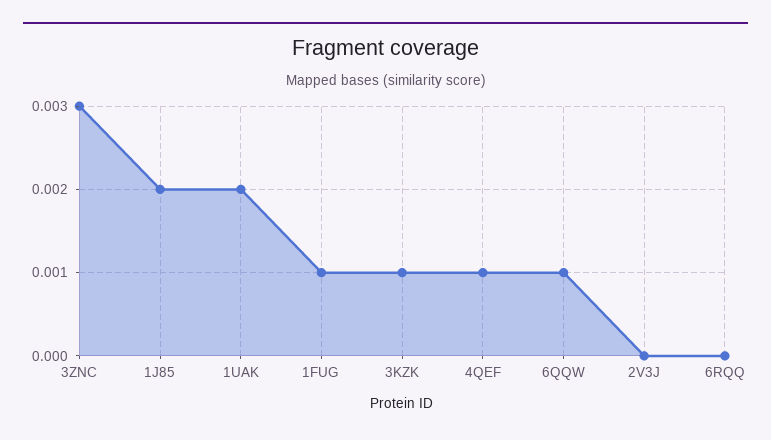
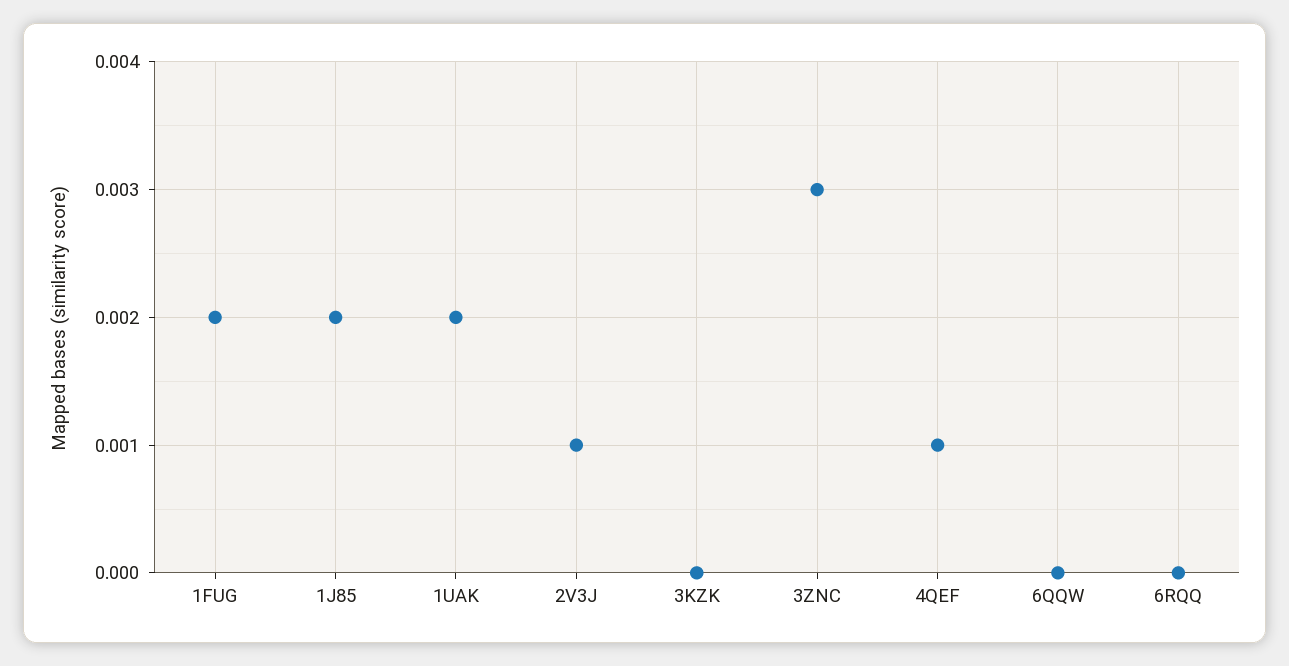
1FUG: 0.001 -> 0.002
3KZK: 0.001 -> 0
6QQW: 0.001 -> 0
2V3J: 0 -> 0.001

